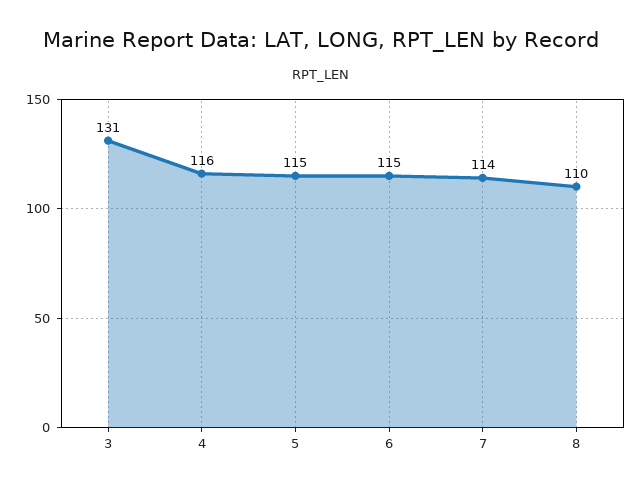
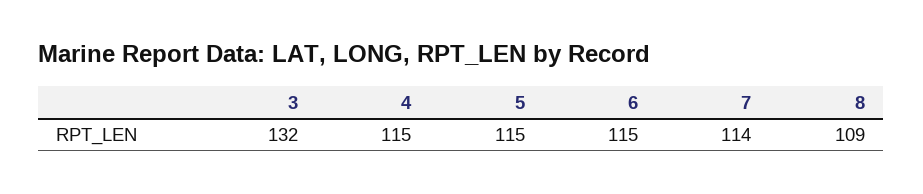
3: 131 -> 132
4: 116 -> 115
8: 110 -> 109

